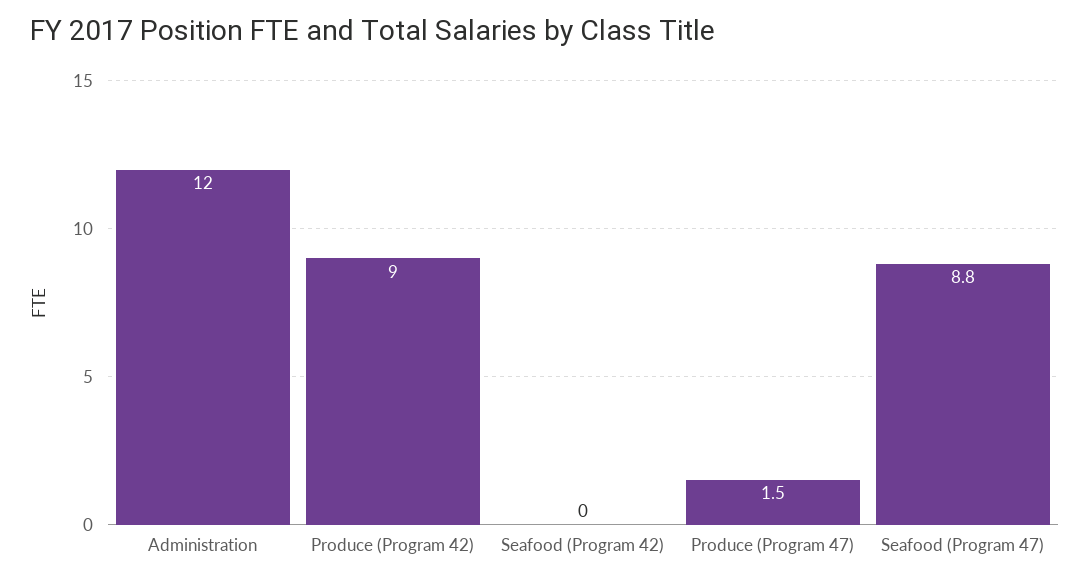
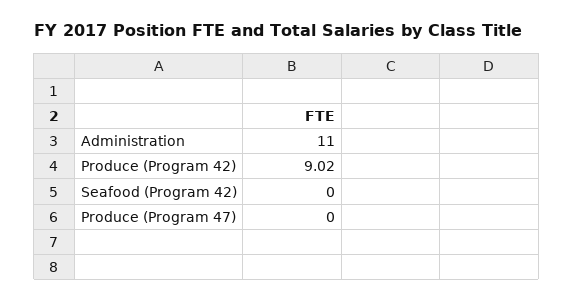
Administration: 12 -> 11
Produce (Program 47): 1.5 -> 0
Seafood (Program 47): 8.8 -> none

